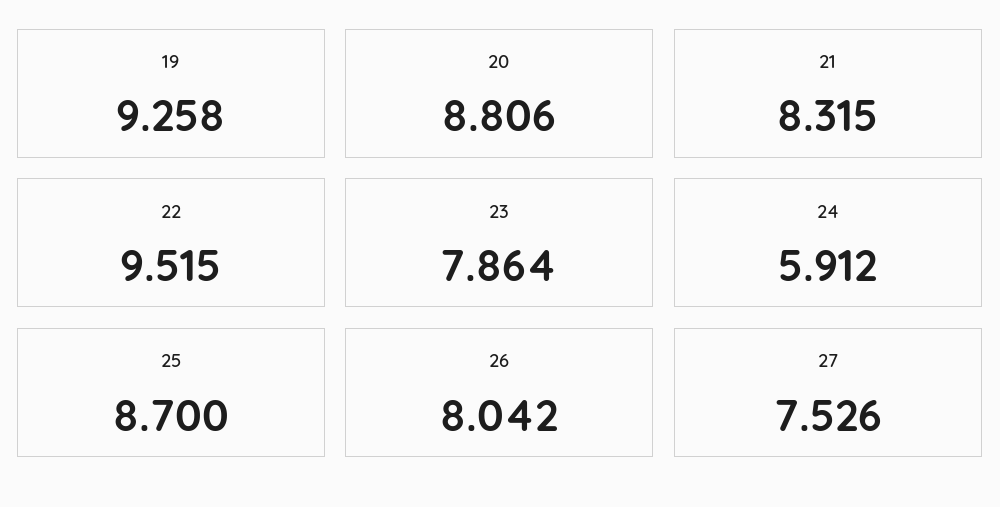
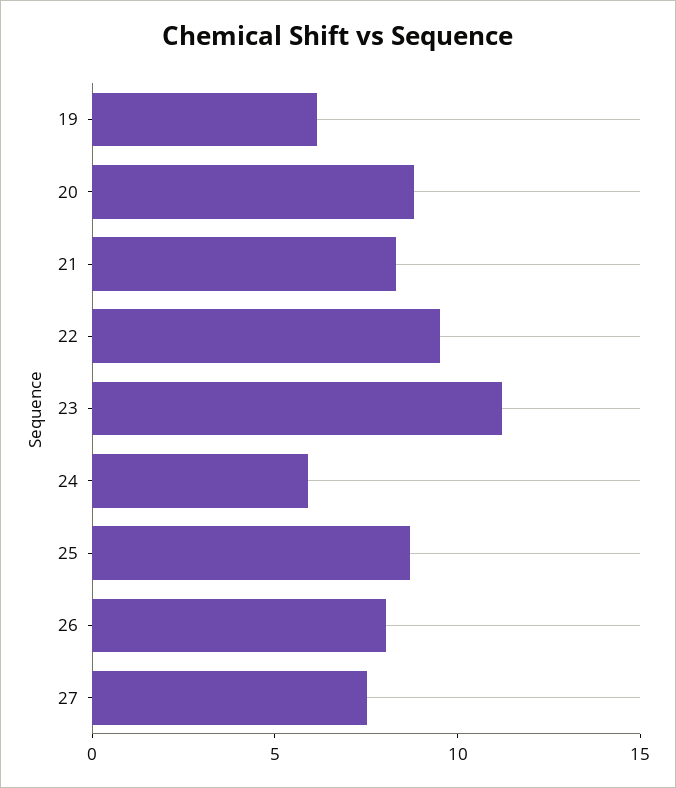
19: 9.258 -> 6
23: 7.864 -> 11

